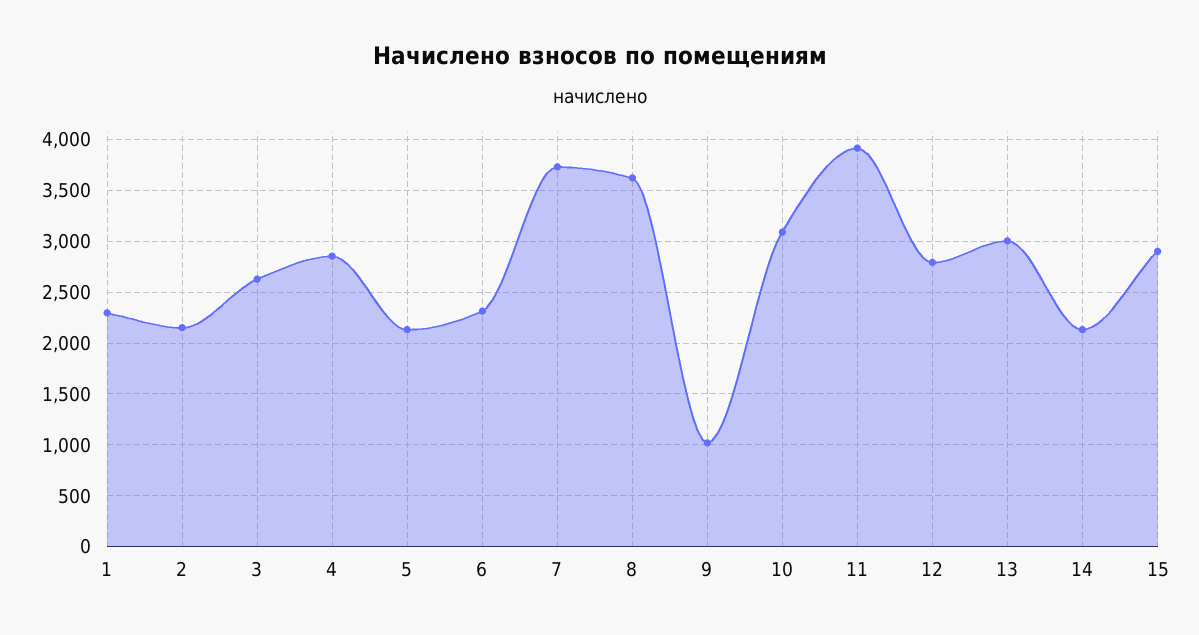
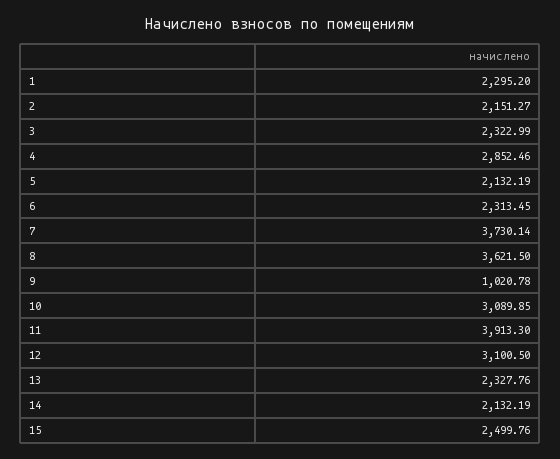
3: 2600 -> 2322.99
12: 2800 -> 3100.5
13: 3000 -> 2327.76
15: 2900 -> 2499.76

